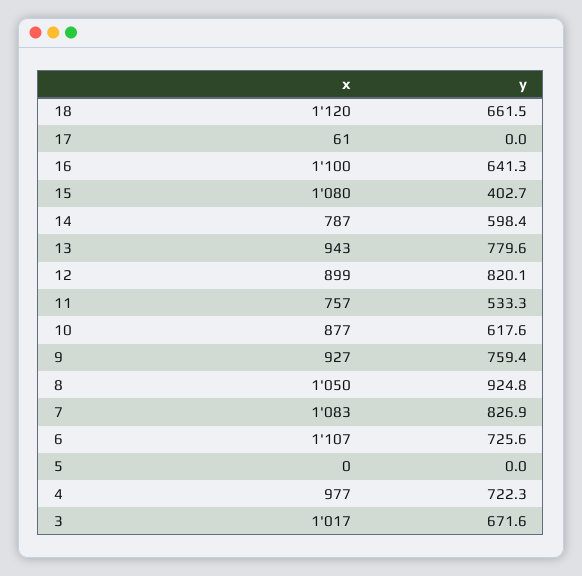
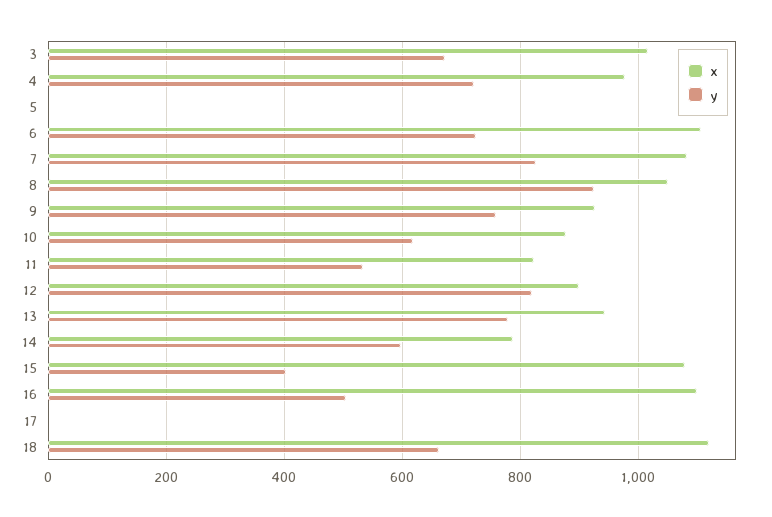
x, 17: 61 -> 0
y, 16: 641.3 -> 500
x, 11: 757 -> 820

